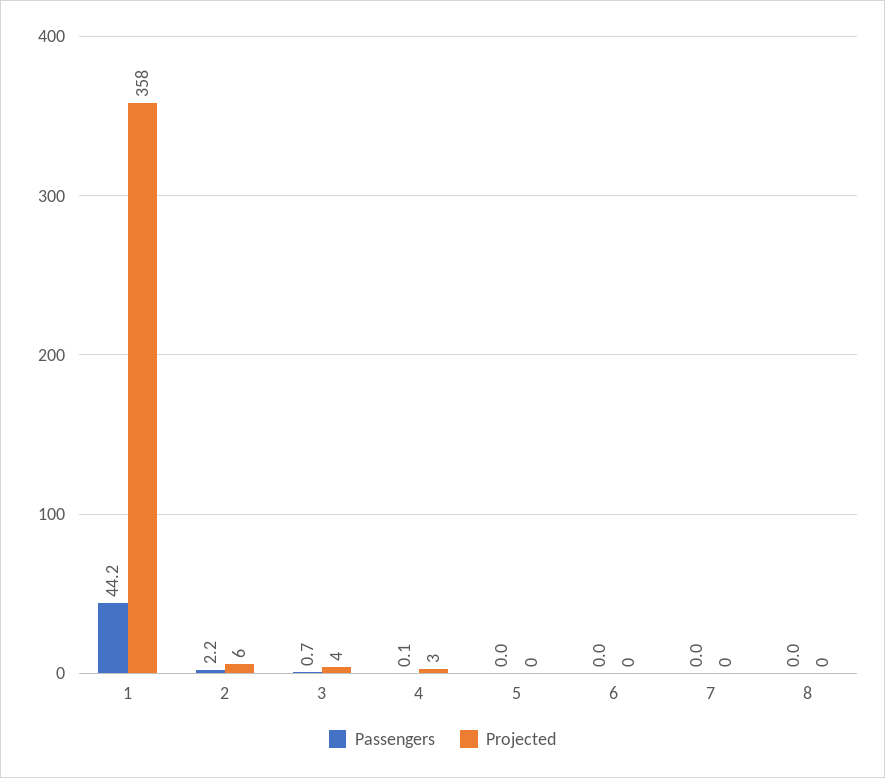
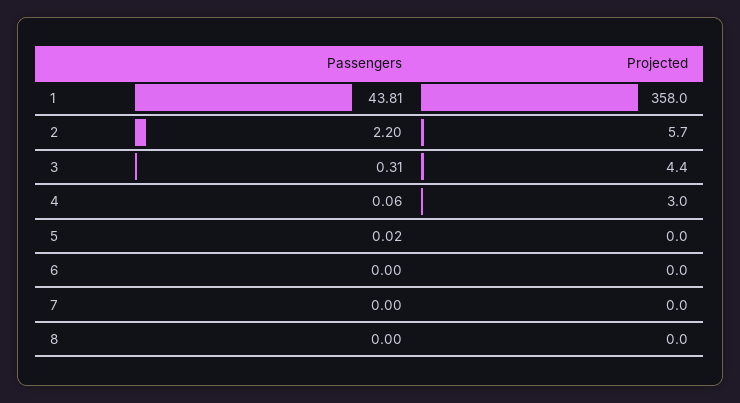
Passengers, 1: 44.2 -> 43.81
Passengers, 3: 0.7 -> 0.31

